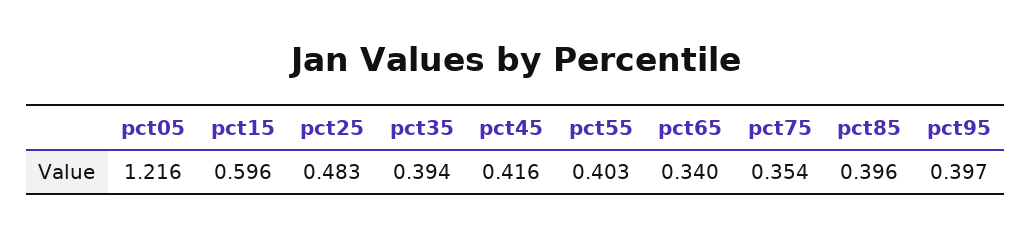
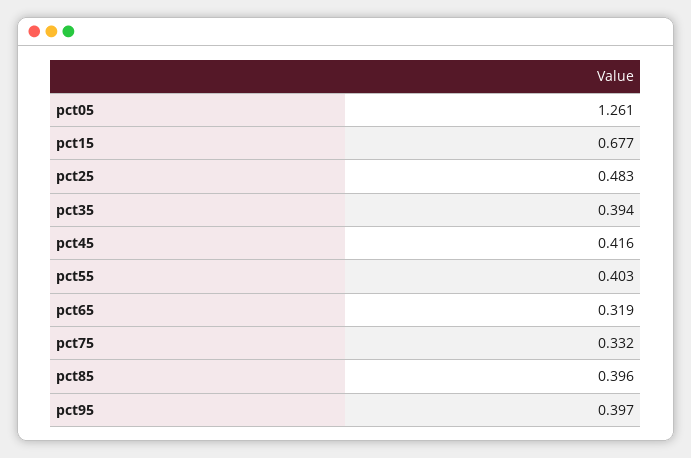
pct05: 1.216 -> 1.261
pct15: 0.596 -> 0.677
pct65: 0.34 -> 0.319
pct75: 0.354 -> 0.332

